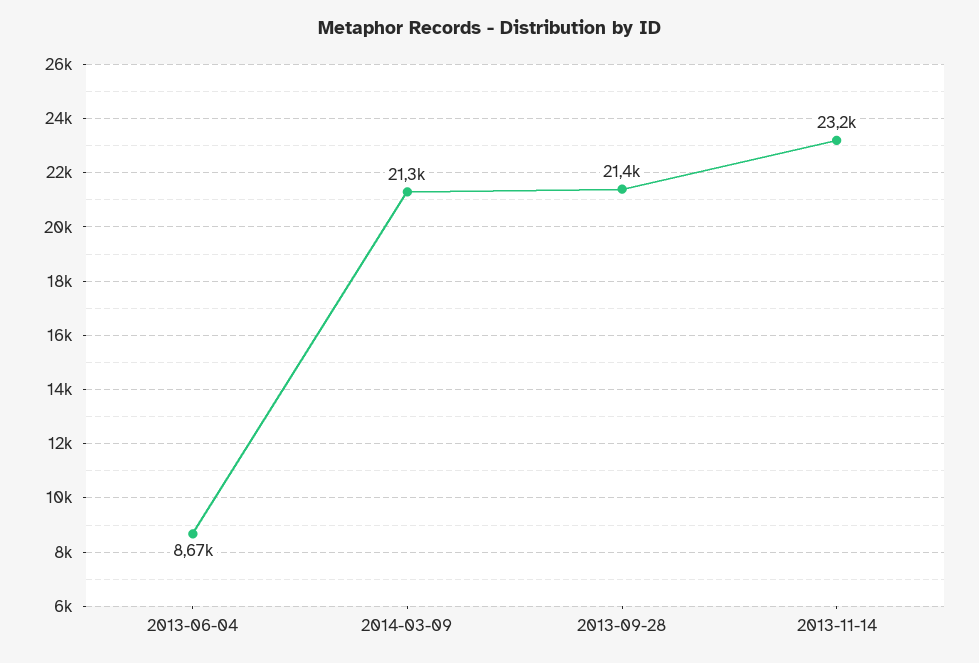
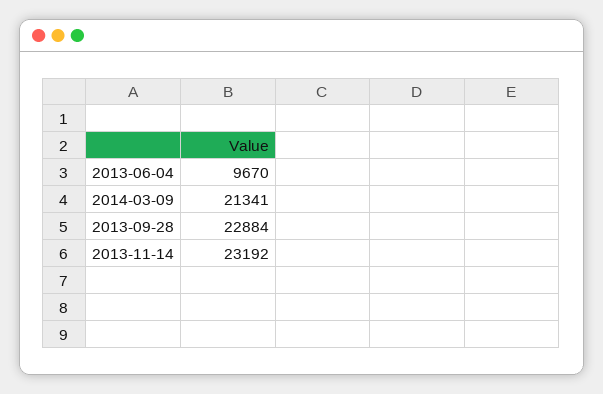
2013-06-04: 8670 -> 9670
2013-09-28: 21400 -> 22884

